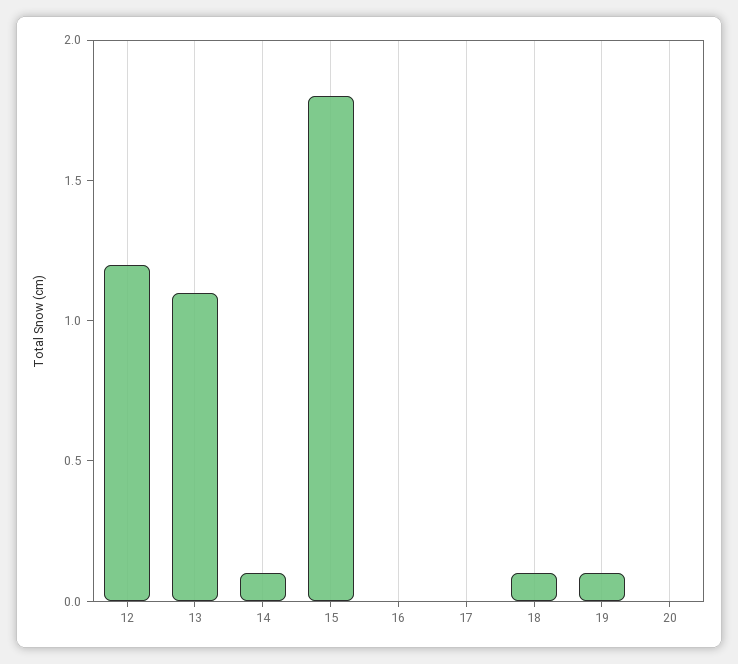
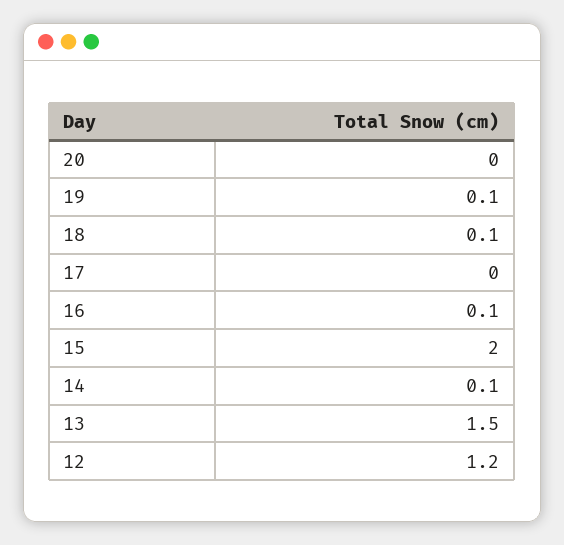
13: 1.1 -> 1.5
15: 1.8 -> 2
16: 0 -> 0.1

